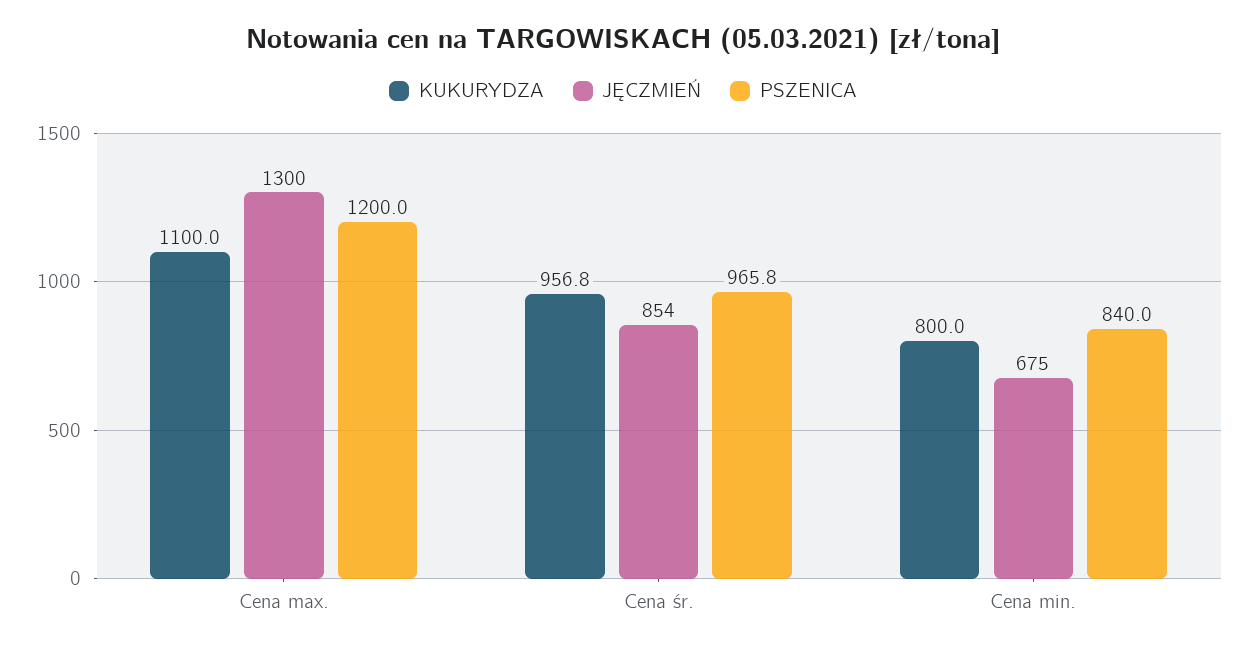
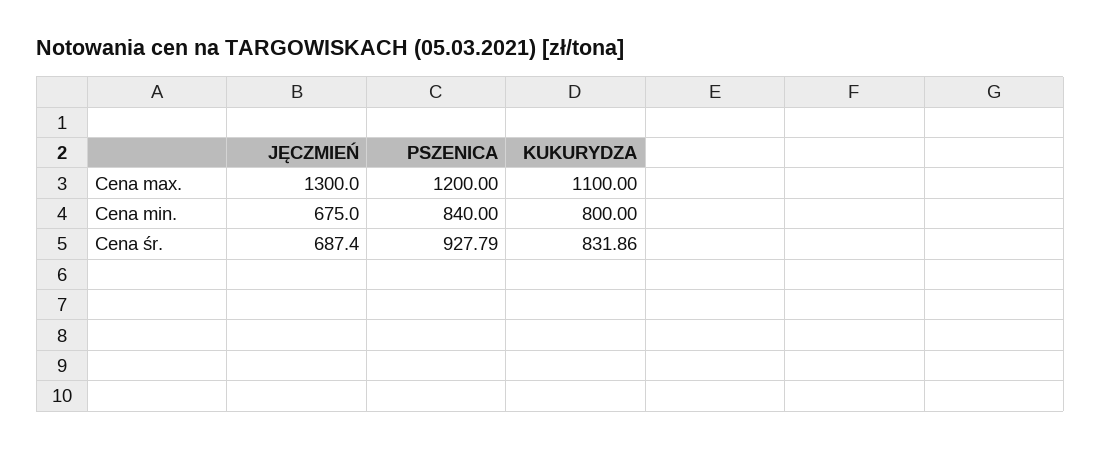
KUKURYDZA, Cena śr.: 956.8 -> 831.86
JĘCZMIEŃ, Cena śr.: 854 -> 687.4
PSZENICA, Cena śr.: 965.8 -> 927.79

